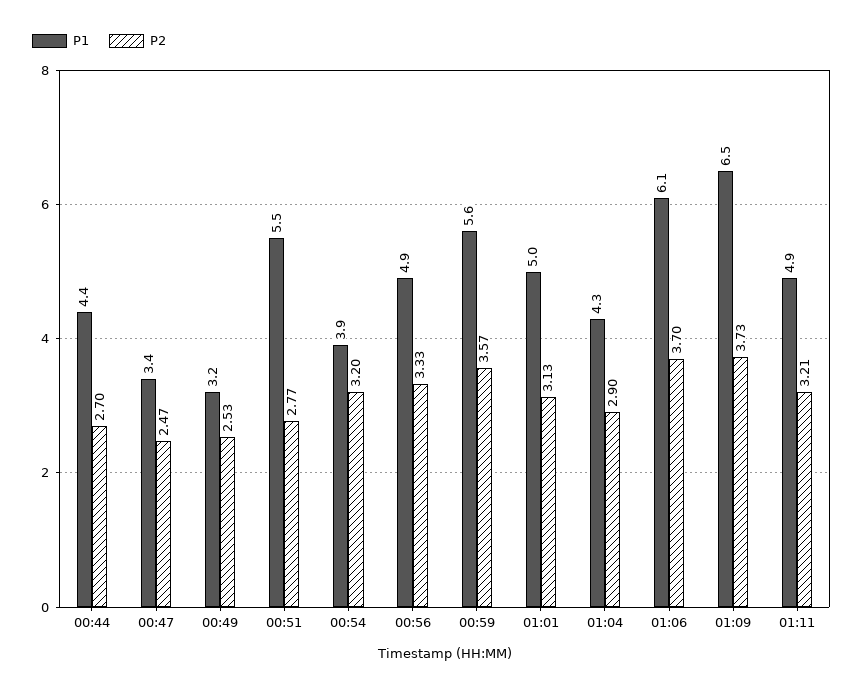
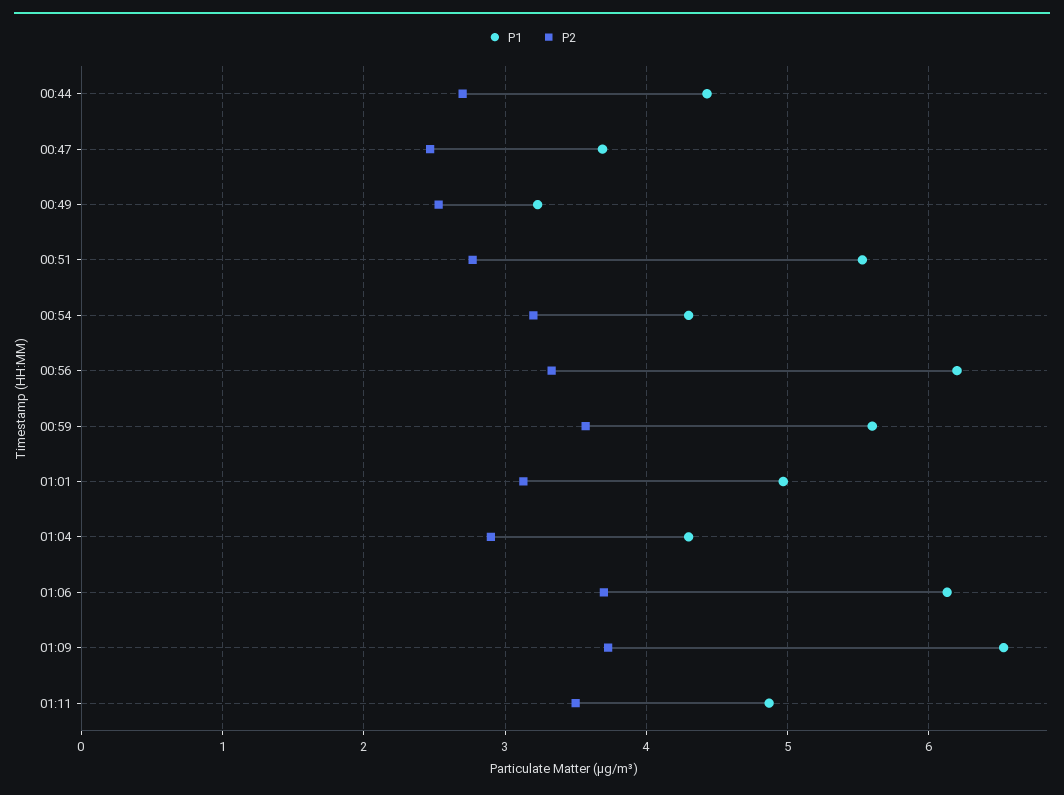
P1, 00:47: 3.4 -> 3.7
P1, 00:54: 3.9 -> 4.3
P1, 00:56: 4.9 -> 6.2
P2, 01:11: 3.21 -> 3.5

